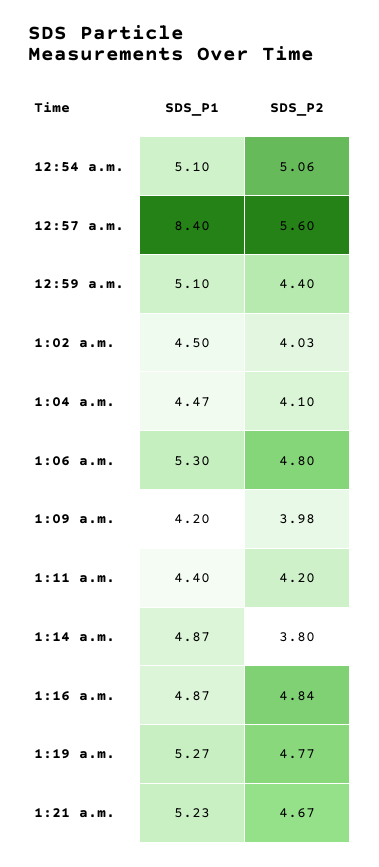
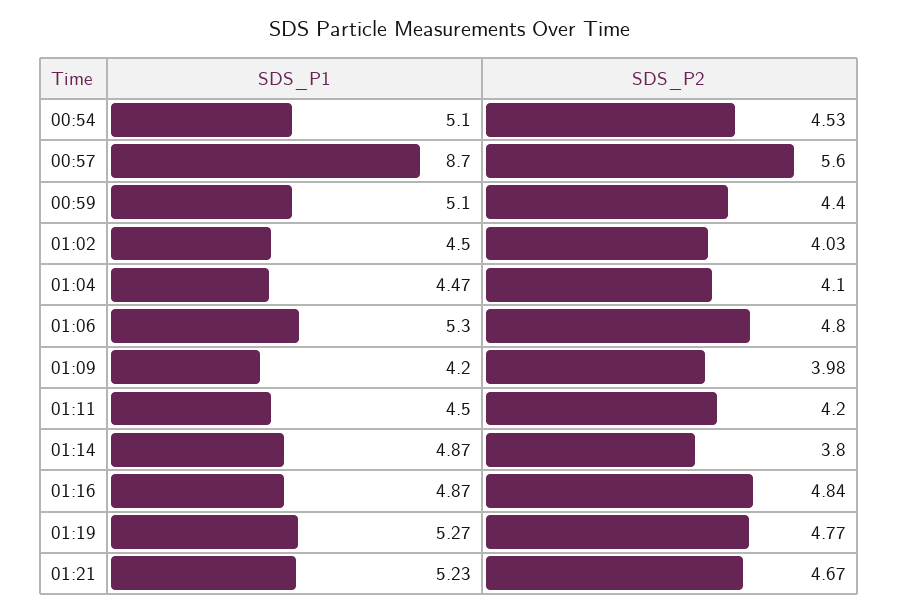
SDS_P2, 12:54 a.m.: 5.06 -> 4.53
SDS_P1, 12:57 a.m.: 8.4 -> 8.7
SDS_P1, 1:11 a.m.: 4.4 -> 4.5

